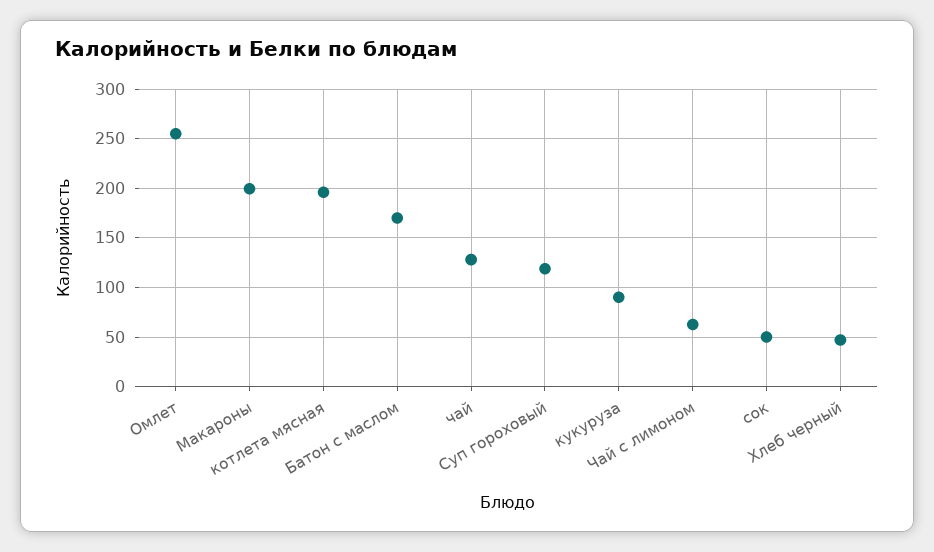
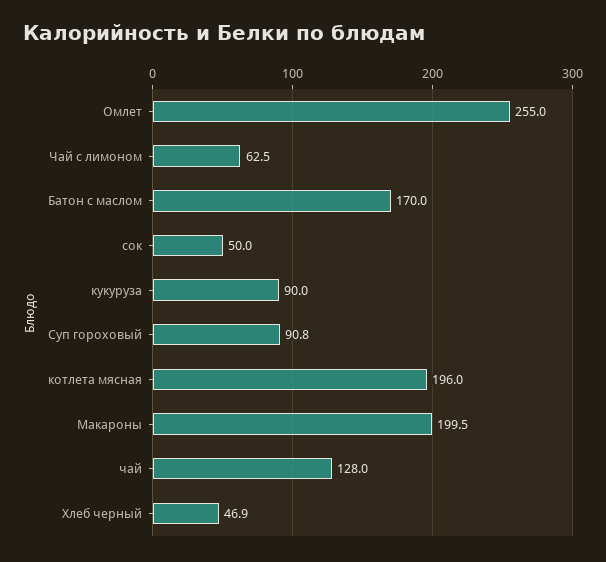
Суп гороховый: 120 -> 90.8

